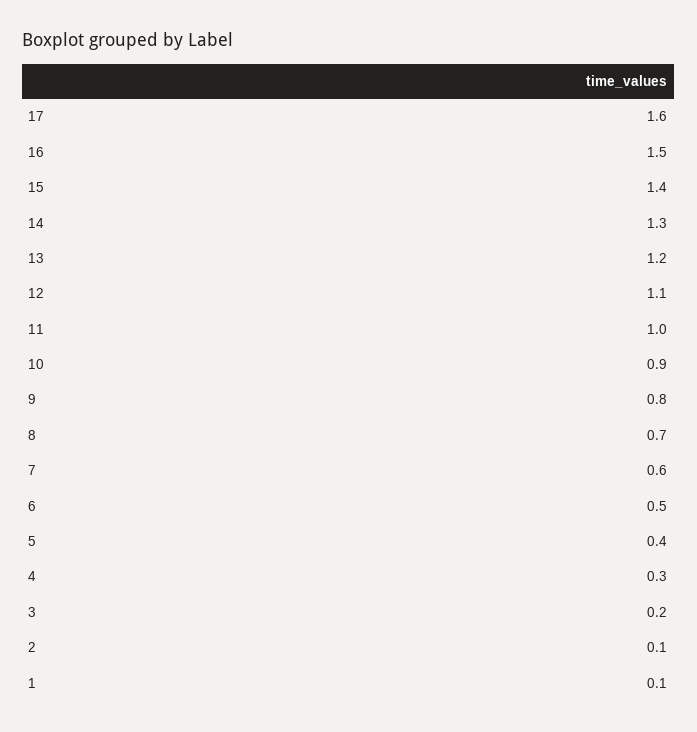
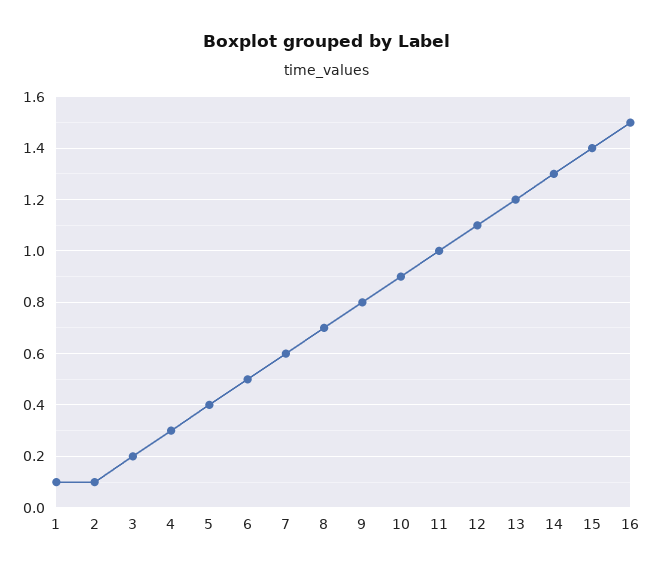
17: 1.6 -> none

